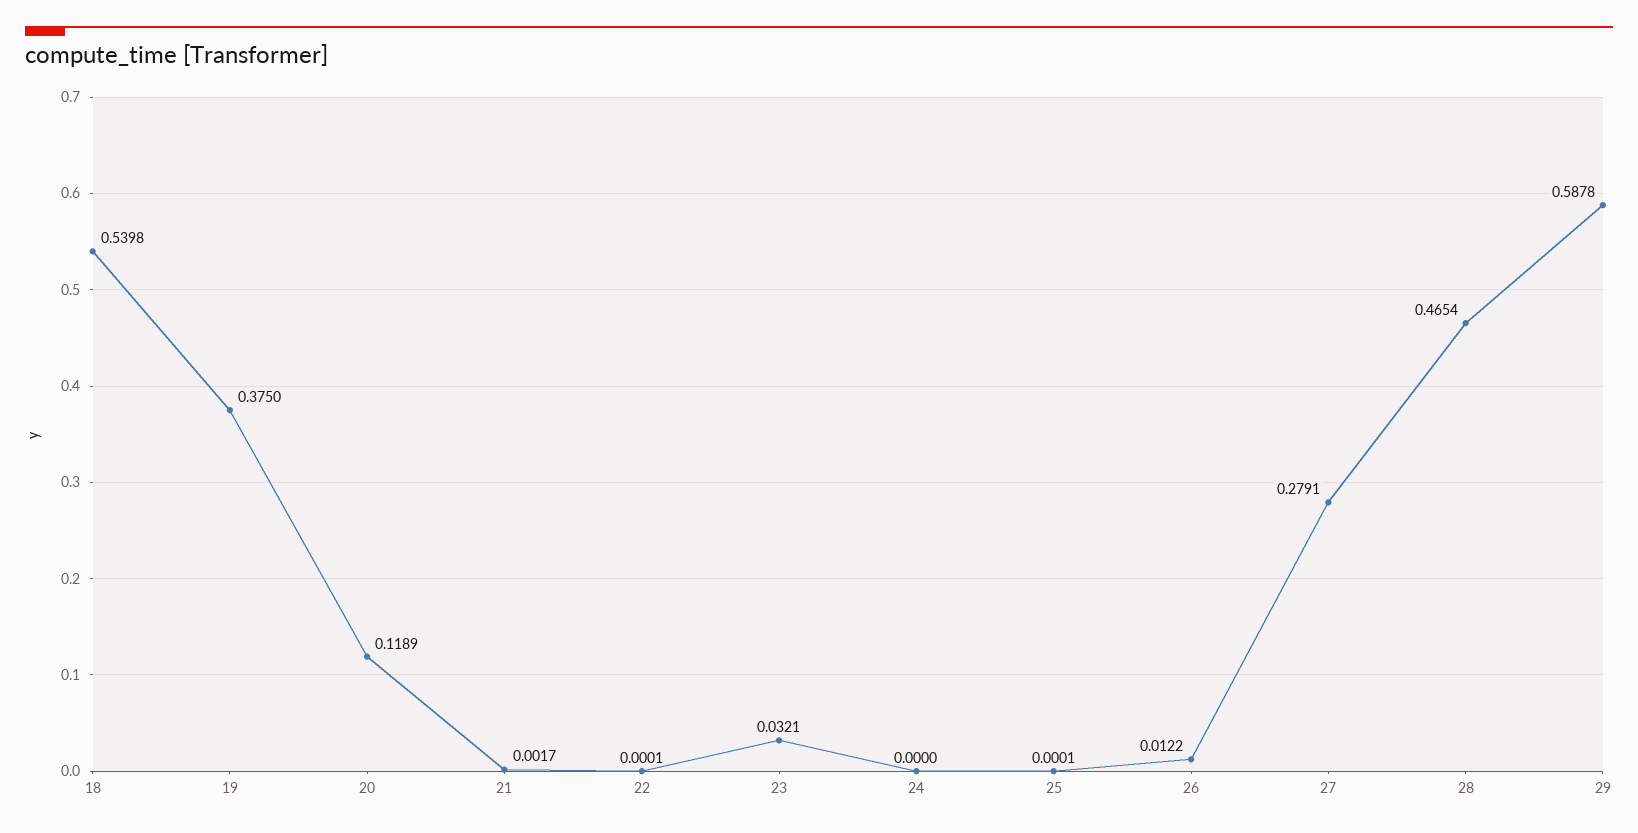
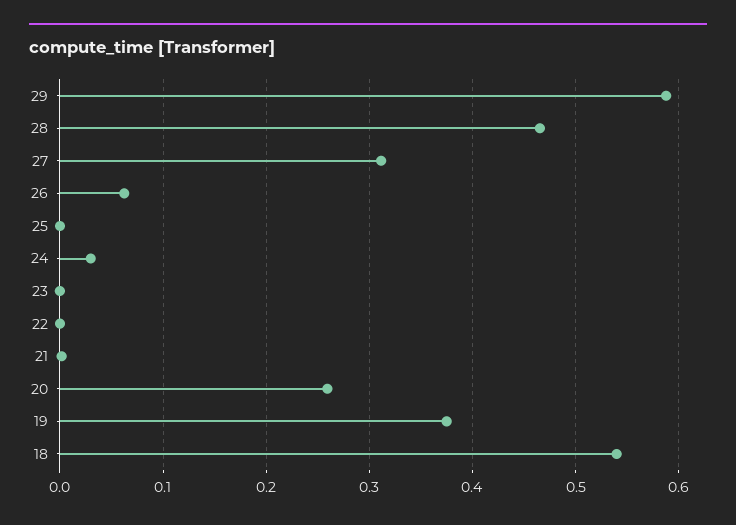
20: 0.1189 -> 0.26
23: 0.0321 -> 0
24: 0 -> 0.03
26: 0.0122 -> 0.06
27: 0.2791 -> 0.31

